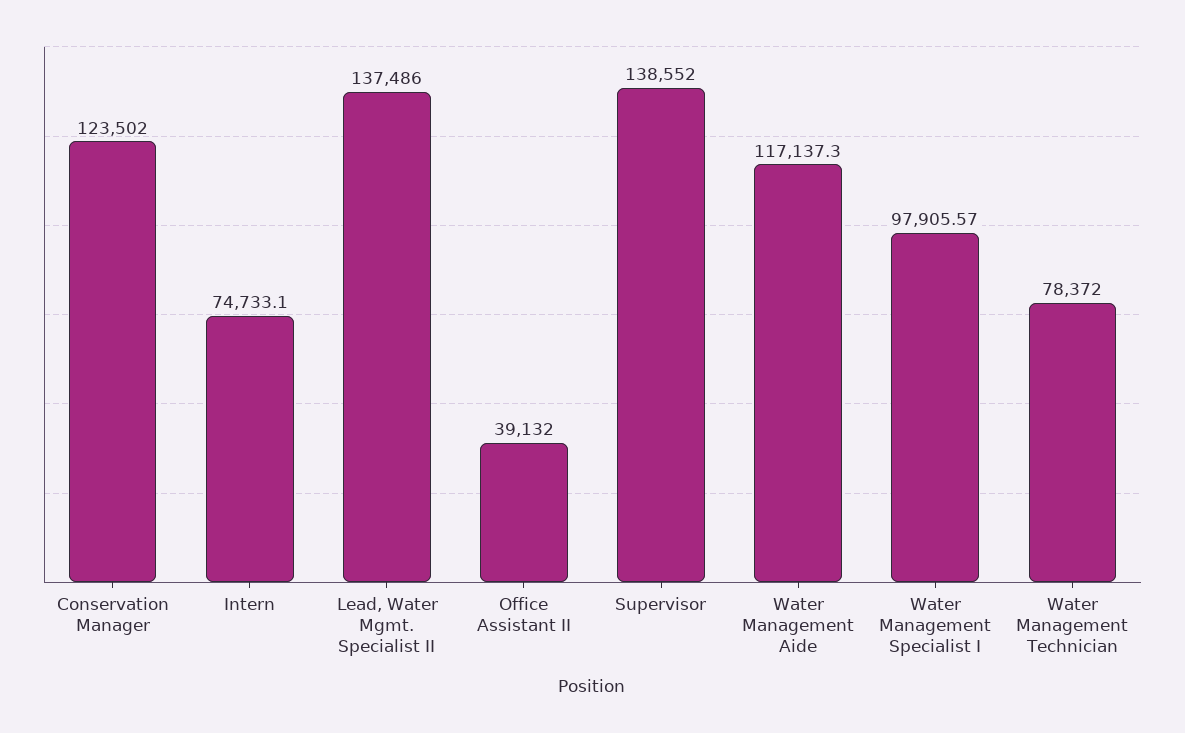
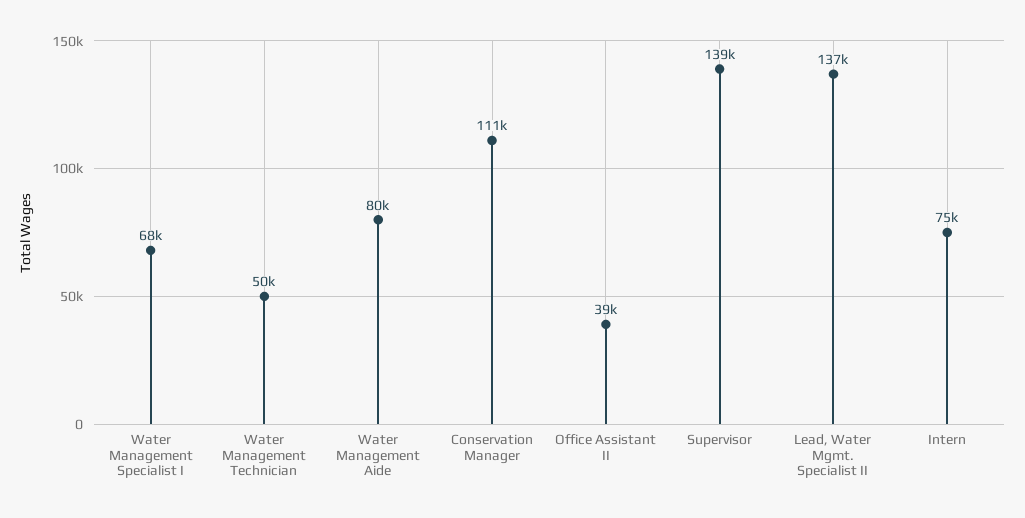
Conservation Manager: 123502 -> 111000
Water Management Aide: 117137.3 -> 80000
Water Management Specialist I: 97905.57 -> 68000
Water Management Technician: 78372 -> 50000

